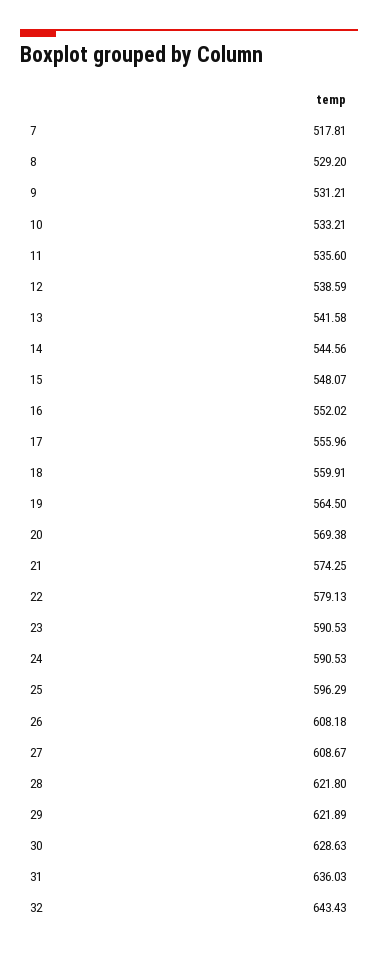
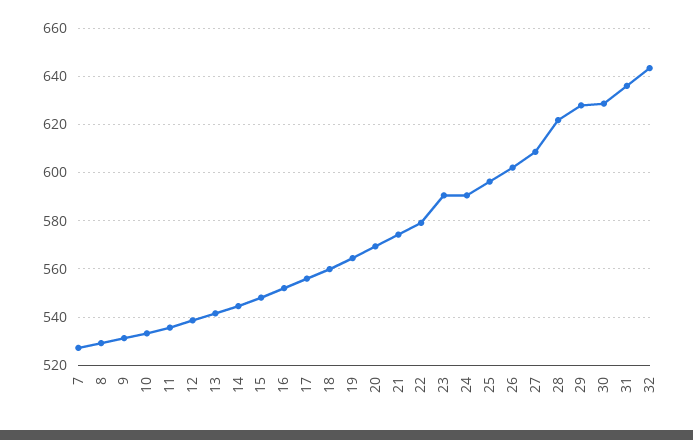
7: 517.81 -> 527.5
26: 608.18 -> 602.5
29: 621.89 -> 627.5

